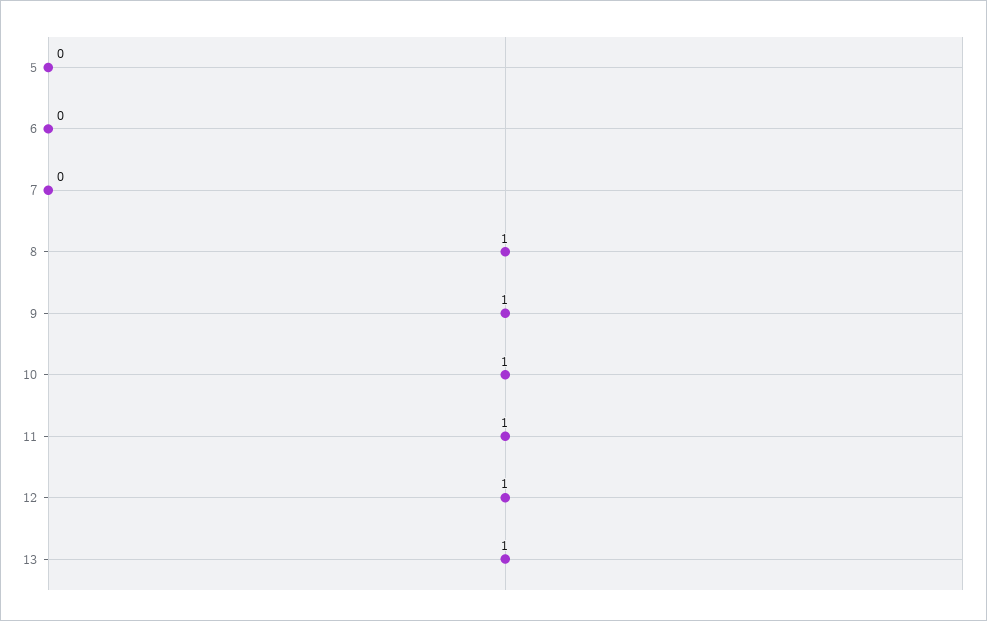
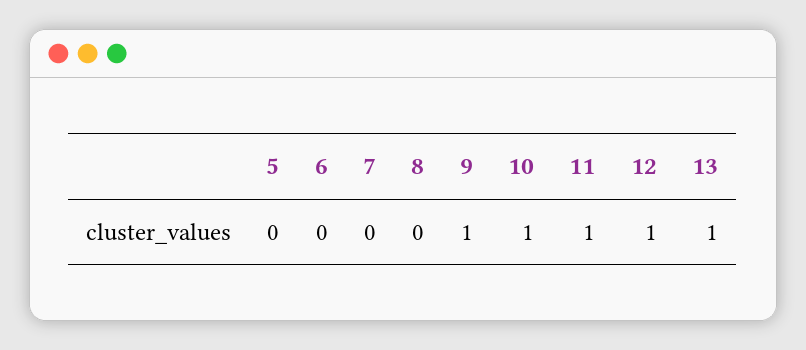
8: 1 -> 0

